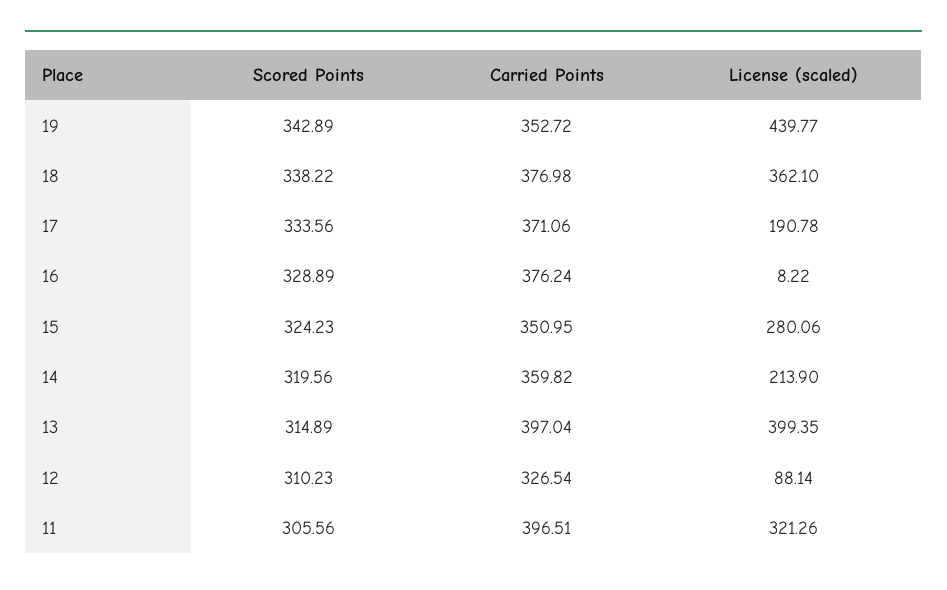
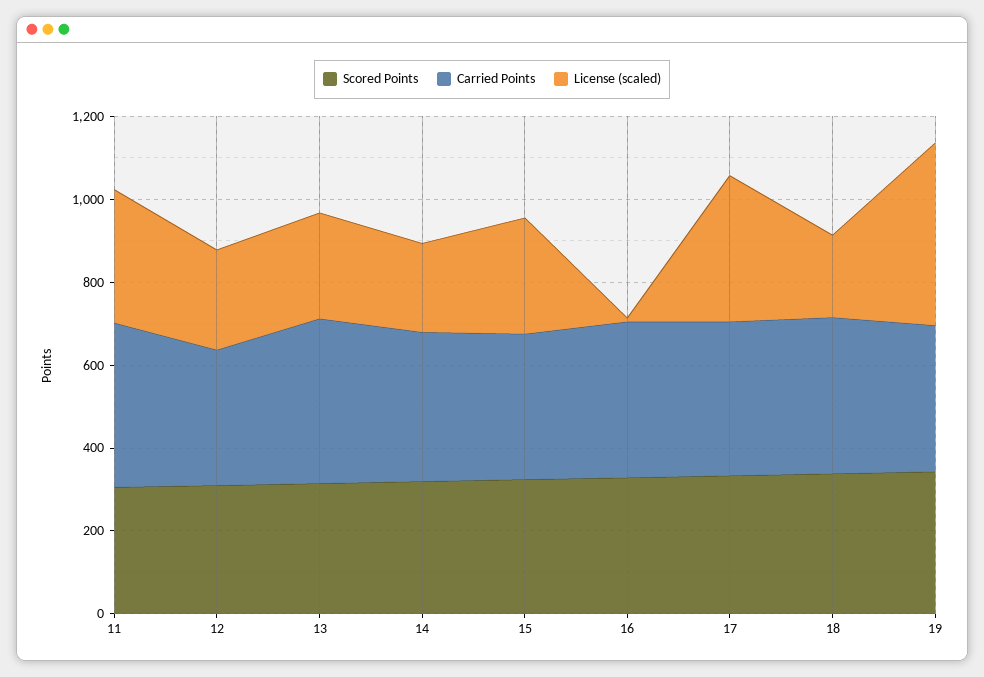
License (scaled), 18: 362.1 -> 200
License (scaled), 17: 190.78 -> 350
License (scaled), 13: 399.35 -> 250
License (scaled), 12: 88.14 -> 250

